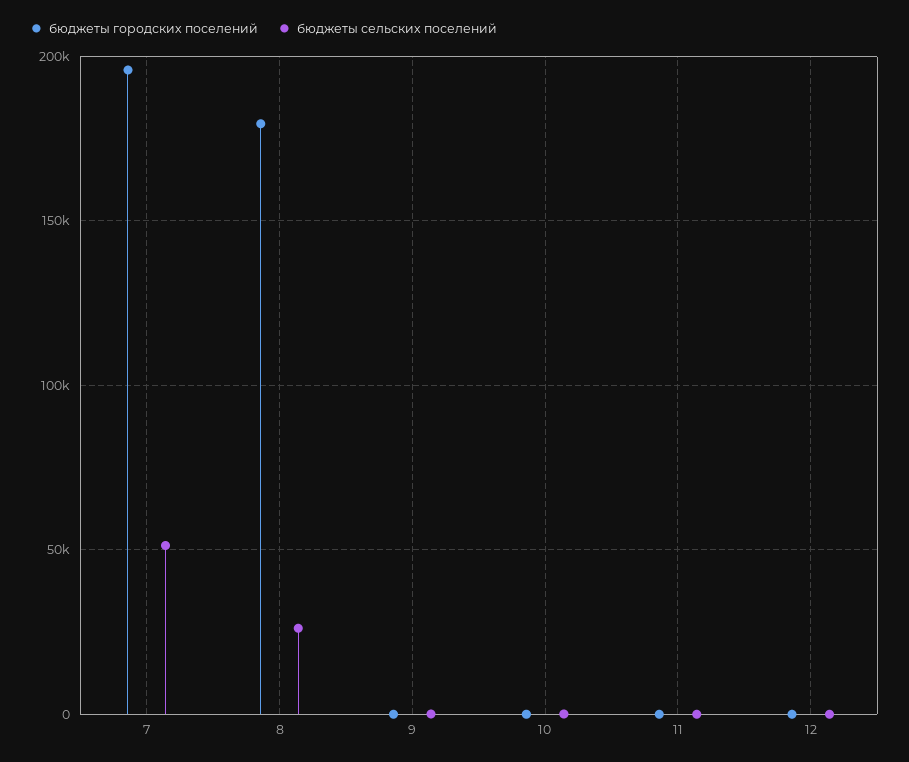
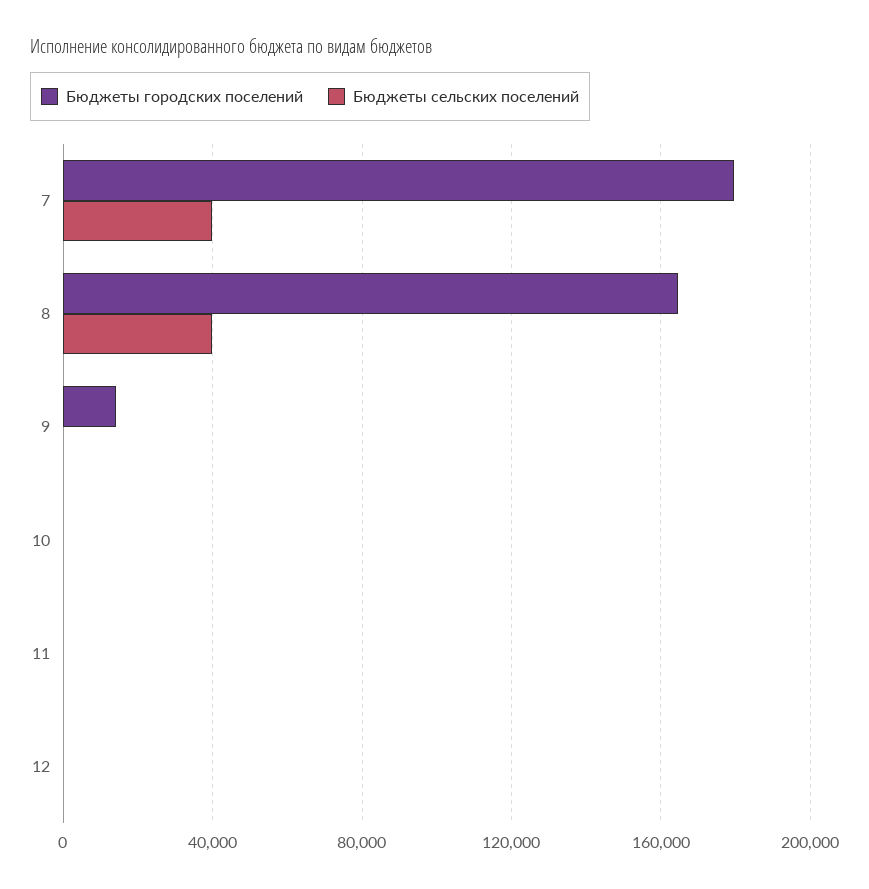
бюджеты городских поселений, 7: 195000 -> 180000
бюджеты сельских поселений, 7: 50000 -> 40000
бюджеты городских поселений, 8: 180000 -> 165000
бюджеты сельских поселений, 8: 25000 -> 40000
бюджеты городских поселений, 9: 0 -> 15000

